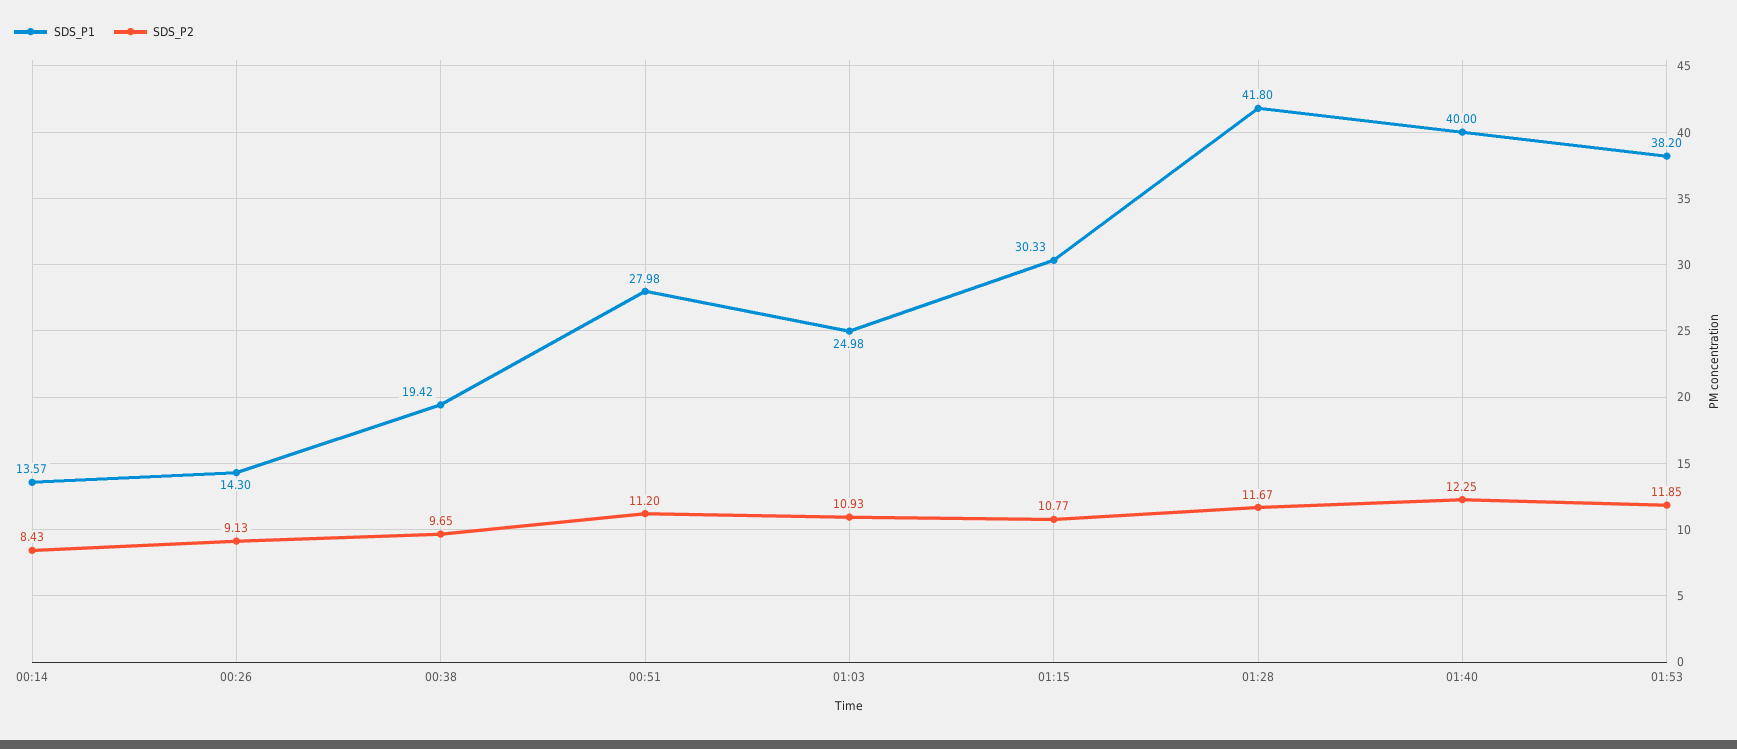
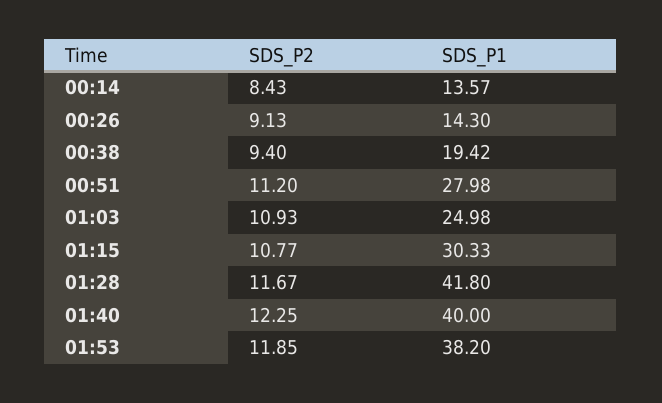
SDS_P2, 00:38: 9.65 -> 9.4

